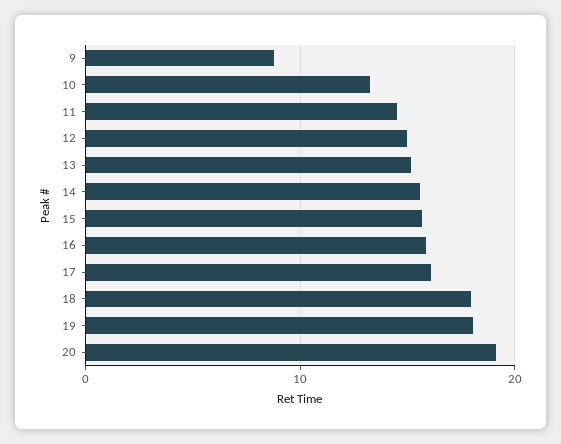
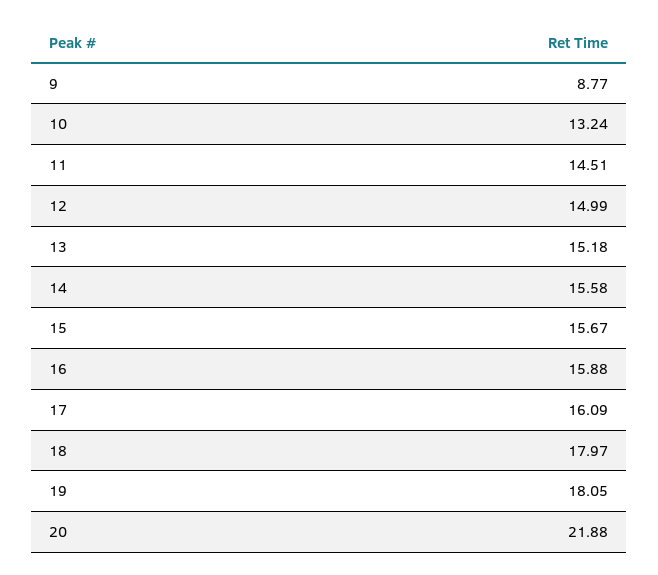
20: 19 -> 21.88

